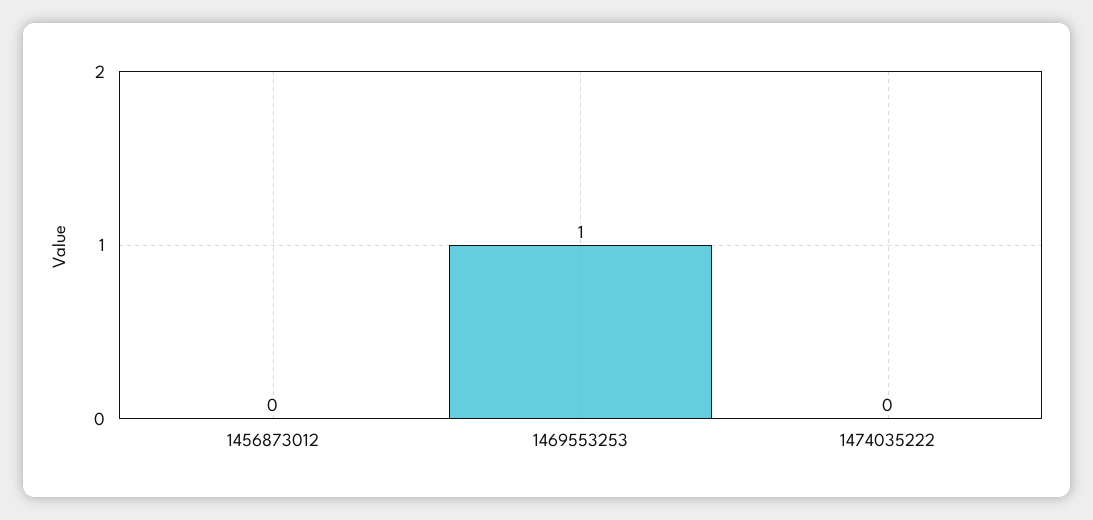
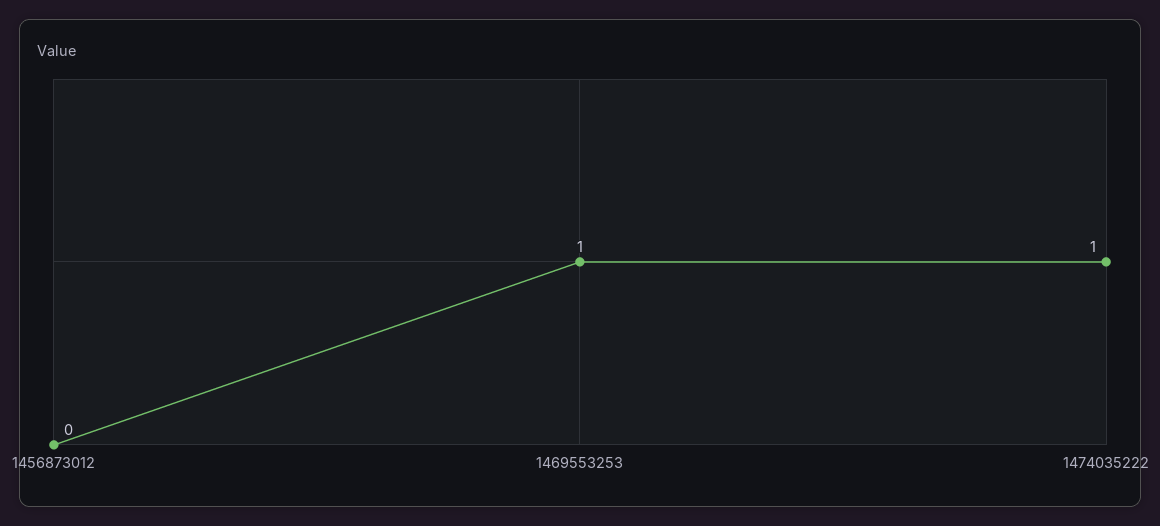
1474035222: 0 -> 1

